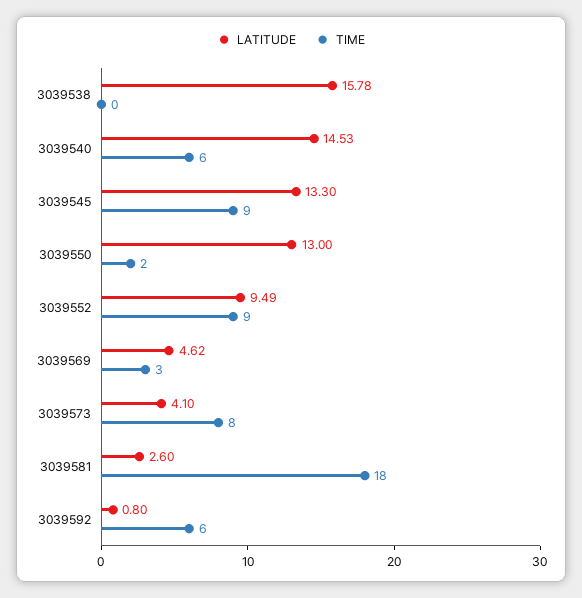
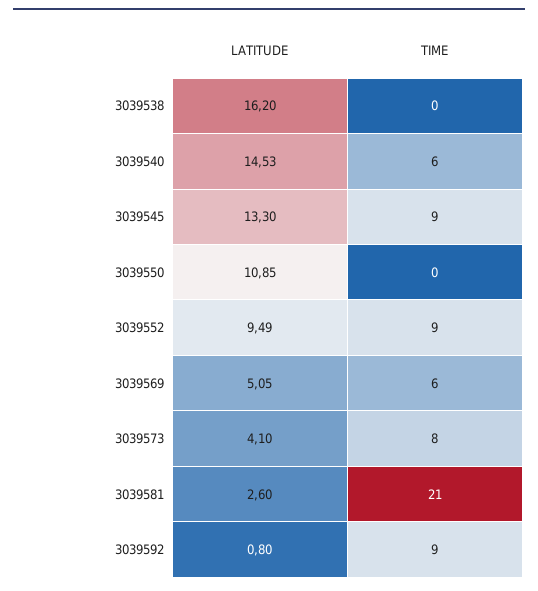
LATITUDE, 3039538: 15.78 -> 16.2
LATITUDE, 3039550: 13 -> 10.85
TIME, 3039550: 2 -> 0
LATITUDE, 3039569: 4.62 -> 5.05
TIME, 3039569: 3 -> 6
TIME, 3039581: 18 -> 21
TIME, 3039592: 6 -> 9

